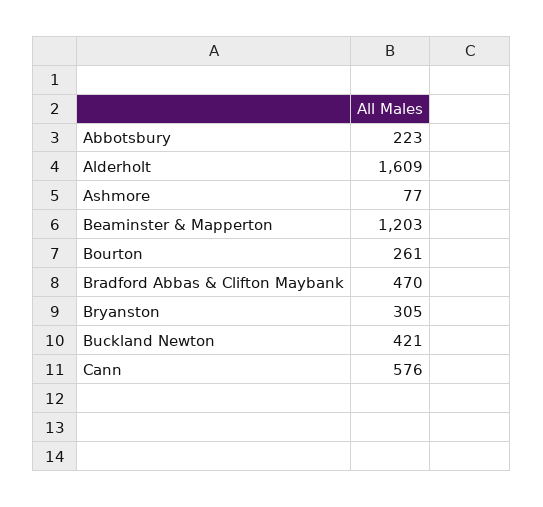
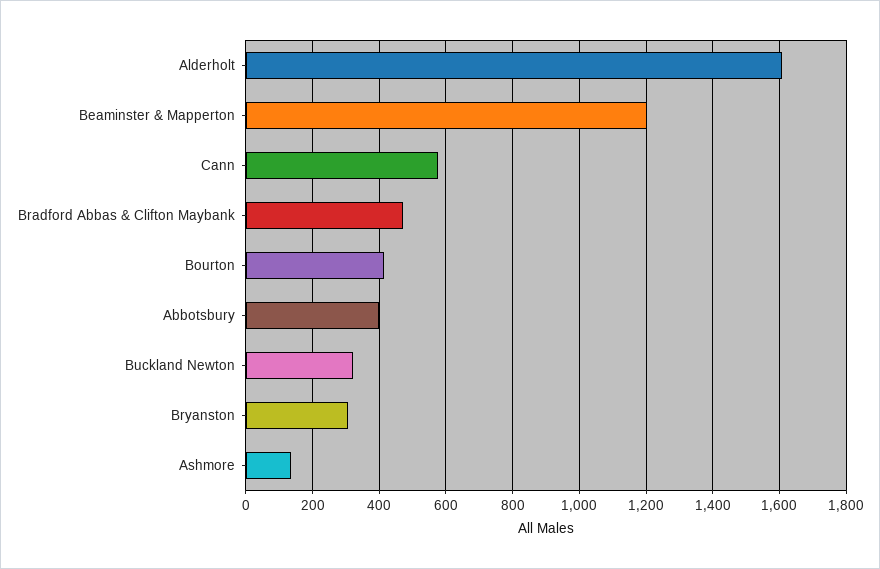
Abbotsbury: 223 -> 400
Ashmore: 77 -> 140
Bourton: 261 -> 420
Buckland Newton: 421 -> 320

